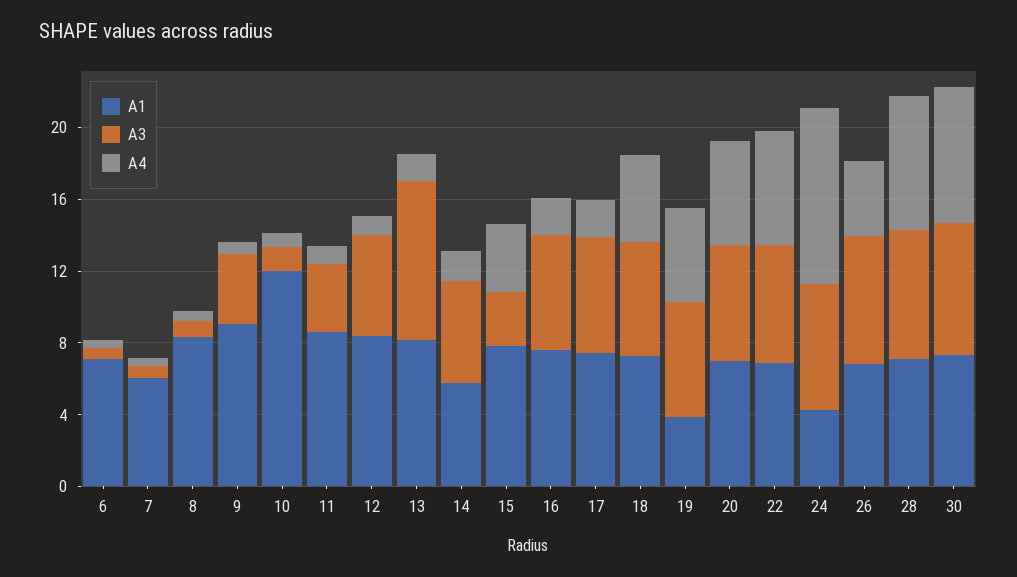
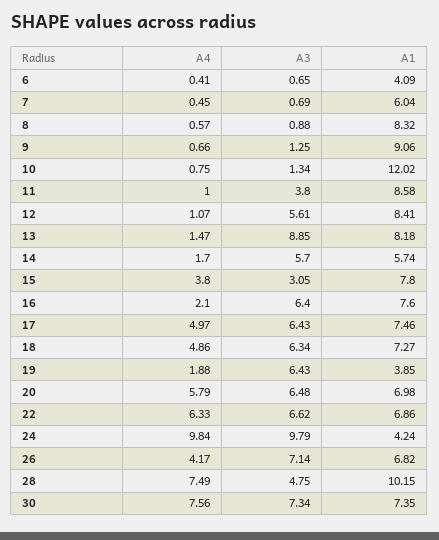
A1, 6: 7 -> 4.09
A3, 9: 4 -> 1.25
A4, 17: 2 -> 4.97
A4, 19: 5 -> 1.88
A3, 24: 7 -> 9.79
A1, 28: 7 -> 10.15
A3, 28: 7 -> 4.75

